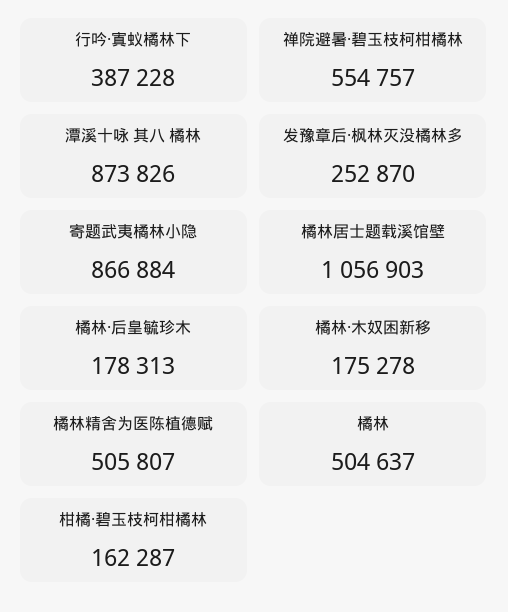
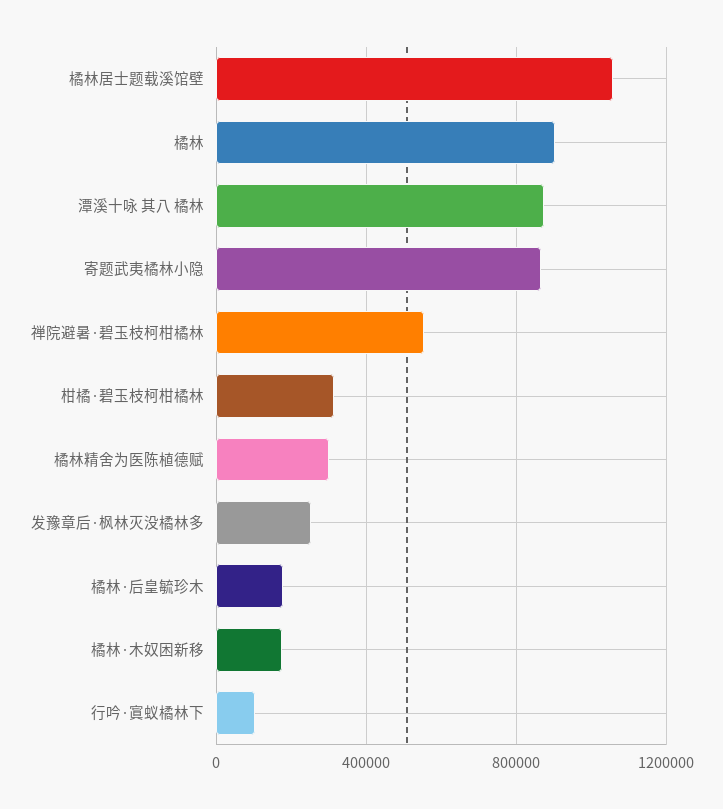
行吟·寘蚁橘林下: 387228 -> 100000
橘林精舍为医陈植德赋: 505807 -> 300000
橘林: 504637 -> 900000
柑橘·碧玉枝柯柑橘林: 162287 -> 300000

